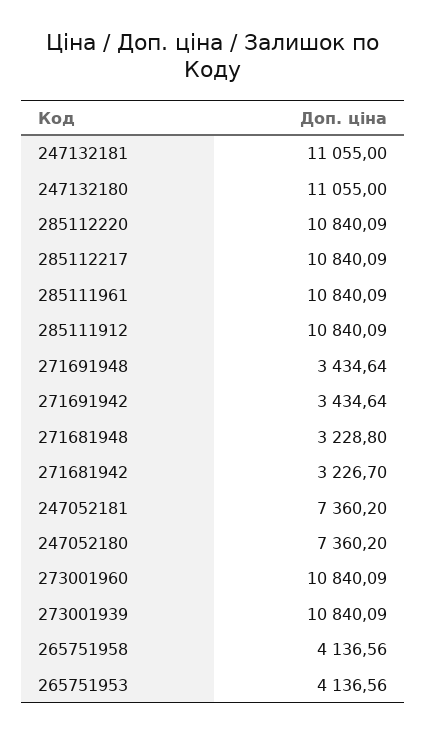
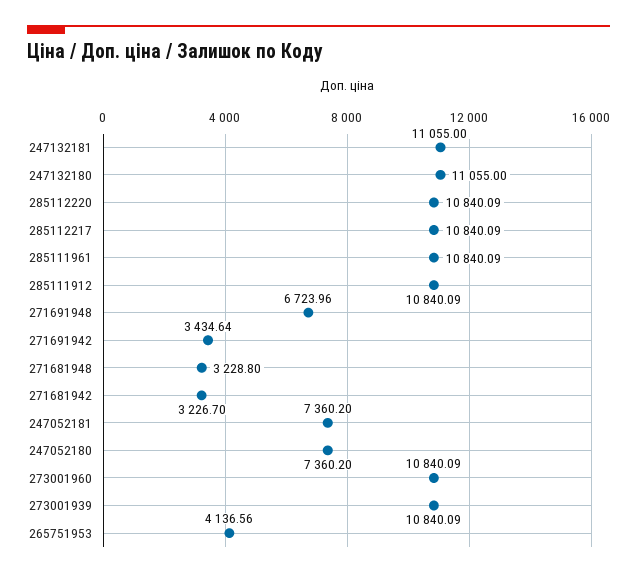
271691948: 3434.64 -> 6723.96
265751958: 4136.56 -> none

